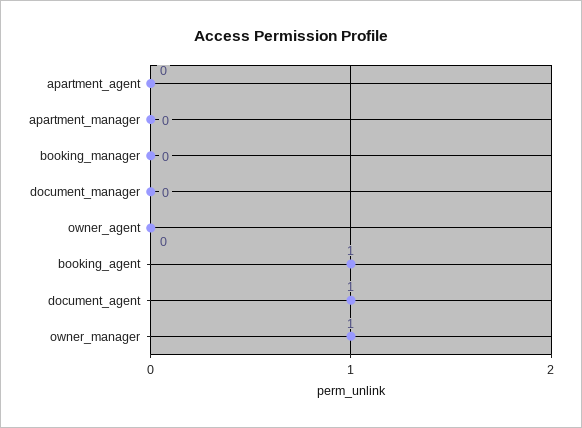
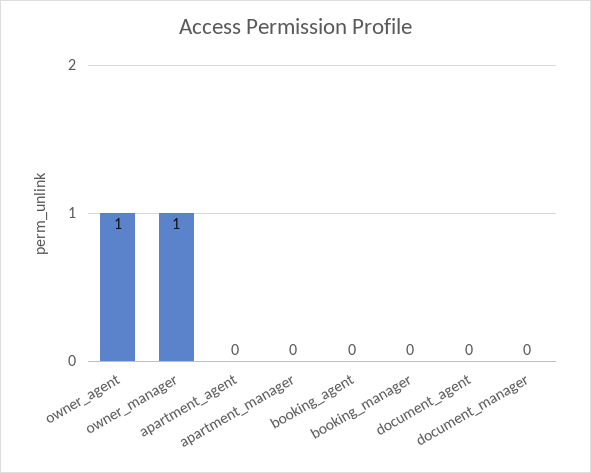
owner_agent: 0 -> 1
booking_agent: 1 -> 0
document_agent: 1 -> 0

